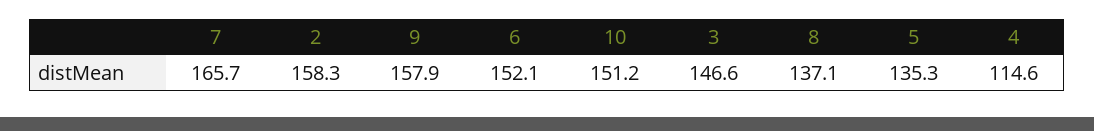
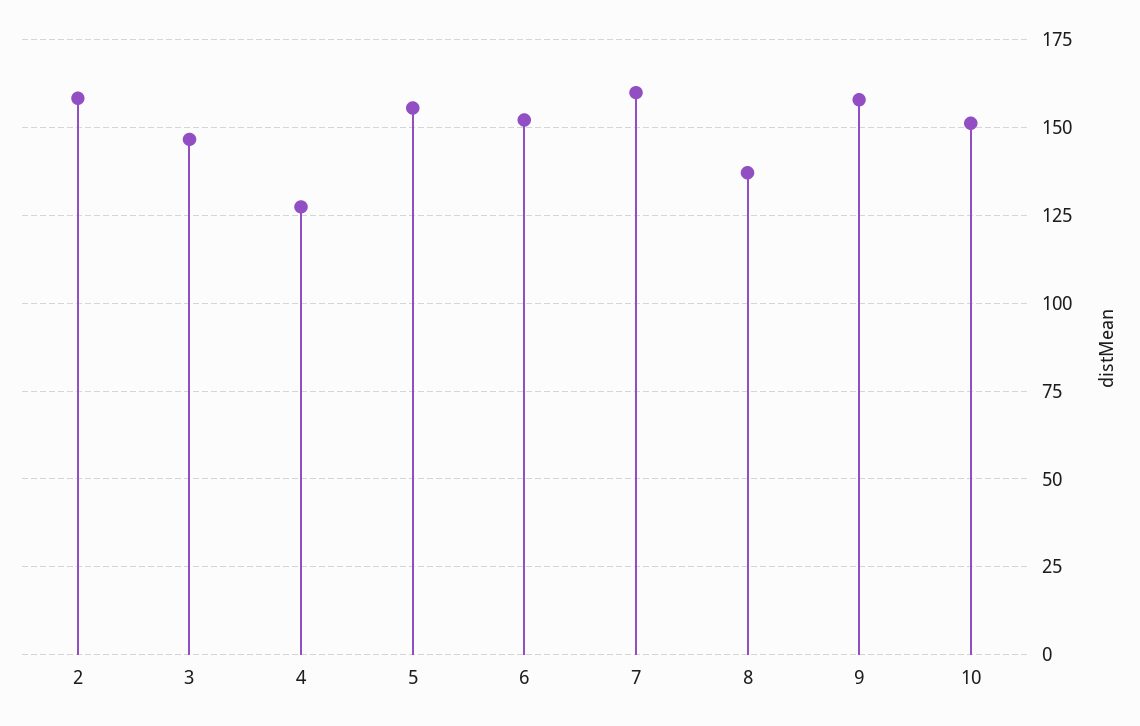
7: 165.7 -> 160
5: 135.3 -> 155
4: 114.6 -> 127.5

